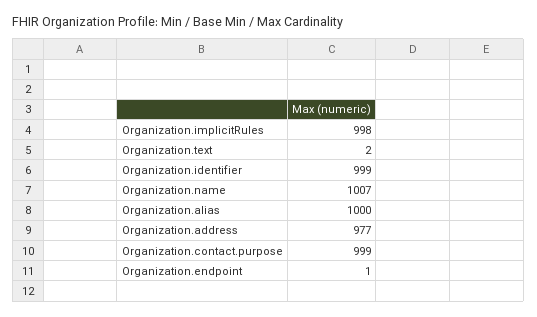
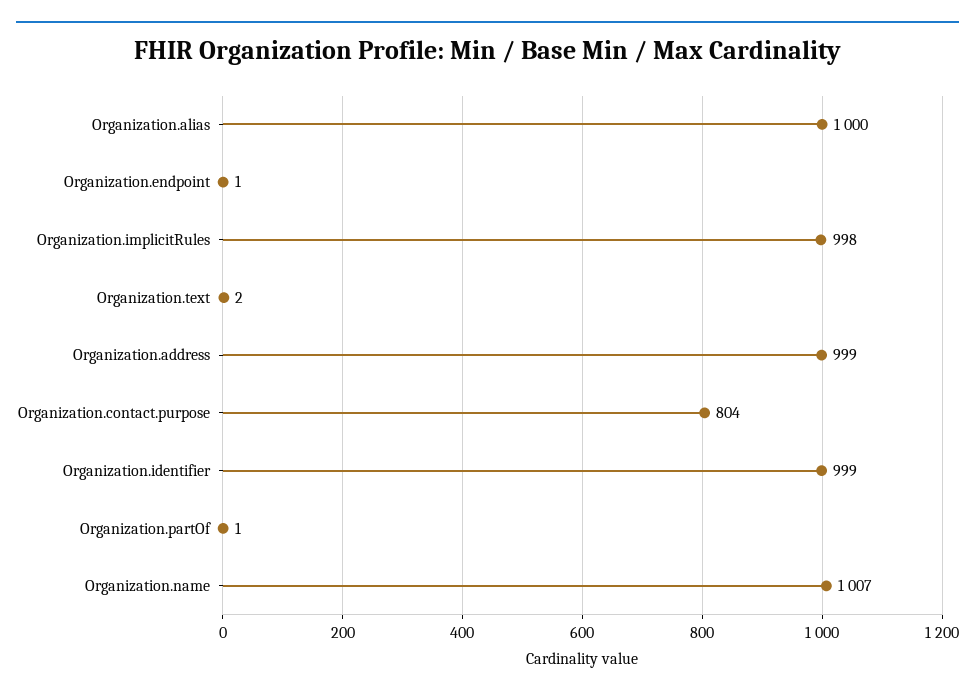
Organization.address: 977 -> 999
Organization.contact.purpose: 999 -> 804
Organization.partOf: none -> 1

